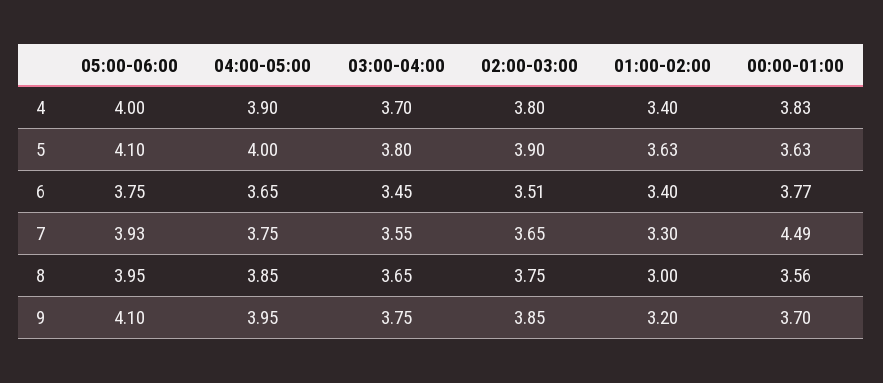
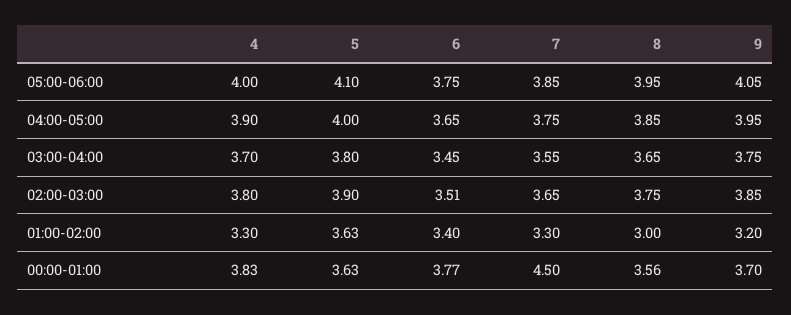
01:00-02:00, 4: 3.4 -> 3.3
05:00-06:00, 7: 3.93 -> 3.85
00:00-01:00, 7: 4.49 -> 4.5
05:00-06:00, 9: 4.1 -> 4.05

